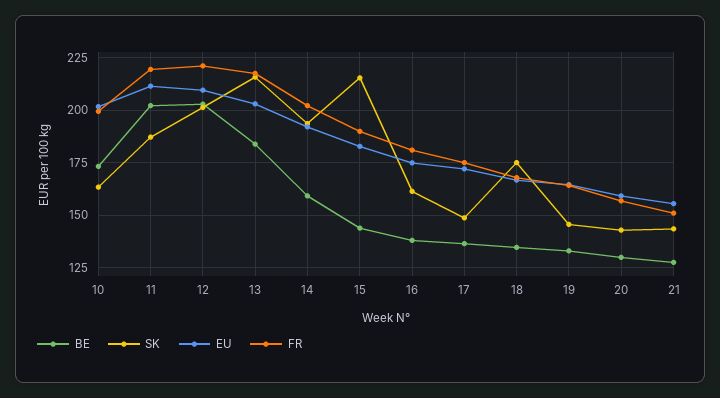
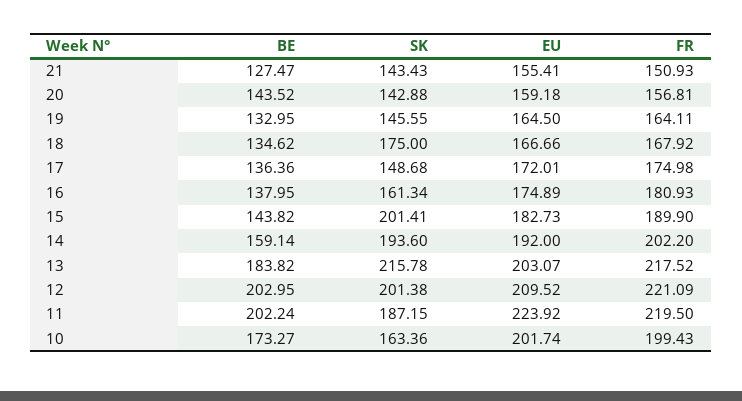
EU, 11: 210 -> 223.92
SK, 15: 215 -> 201.41
BE, 20: 130 -> 143.52

